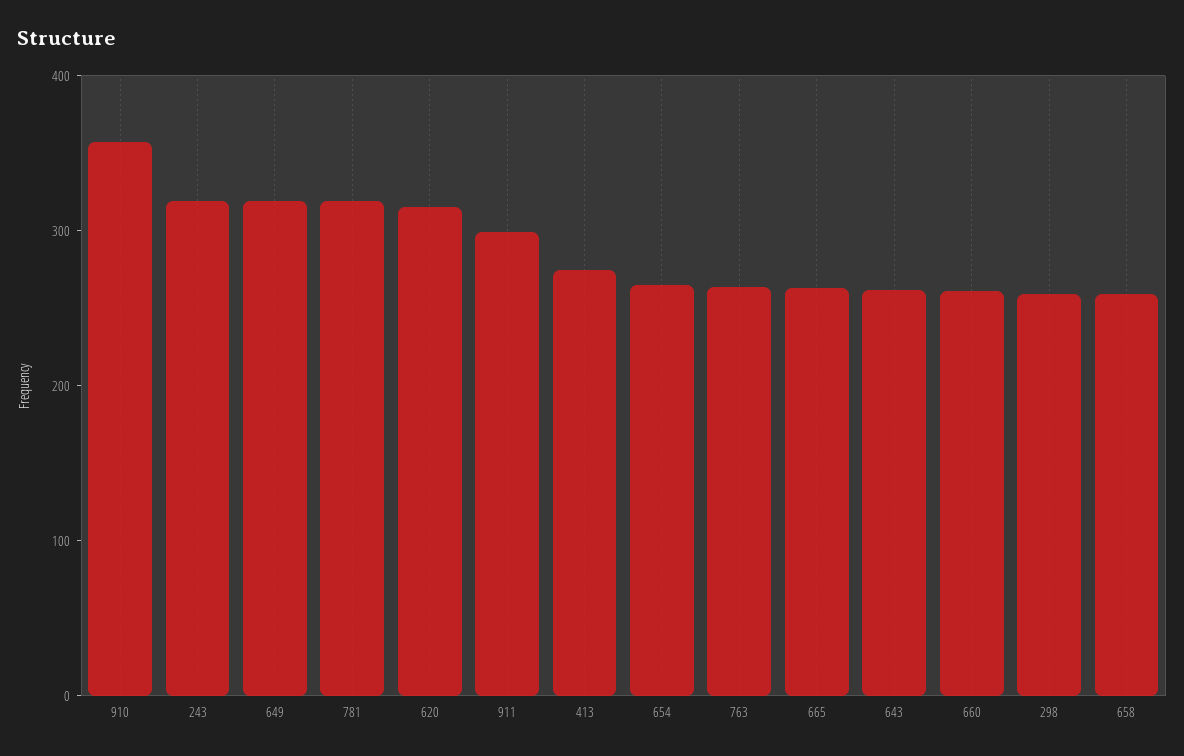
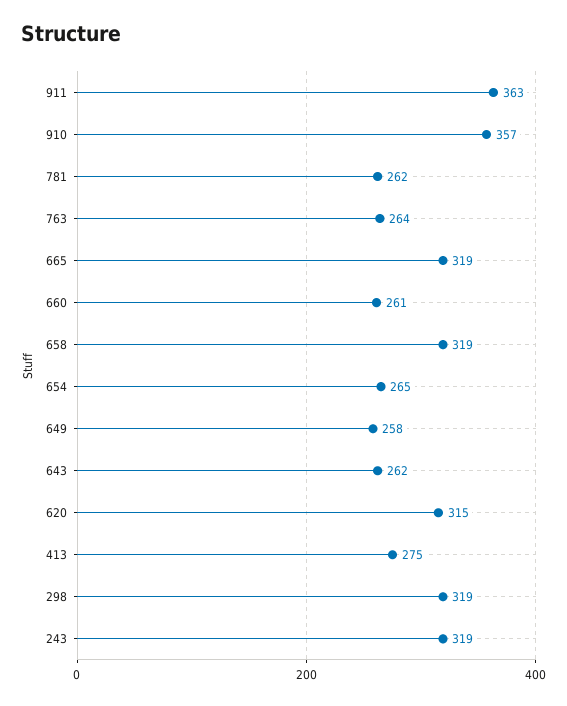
649: 320 -> 258
781: 320 -> 262
911: 300 -> 363
665: 260 -> 319
298: 260 -> 319
658: 260 -> 319

